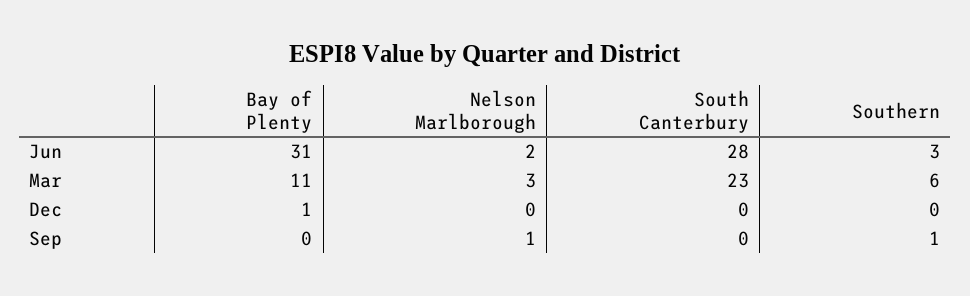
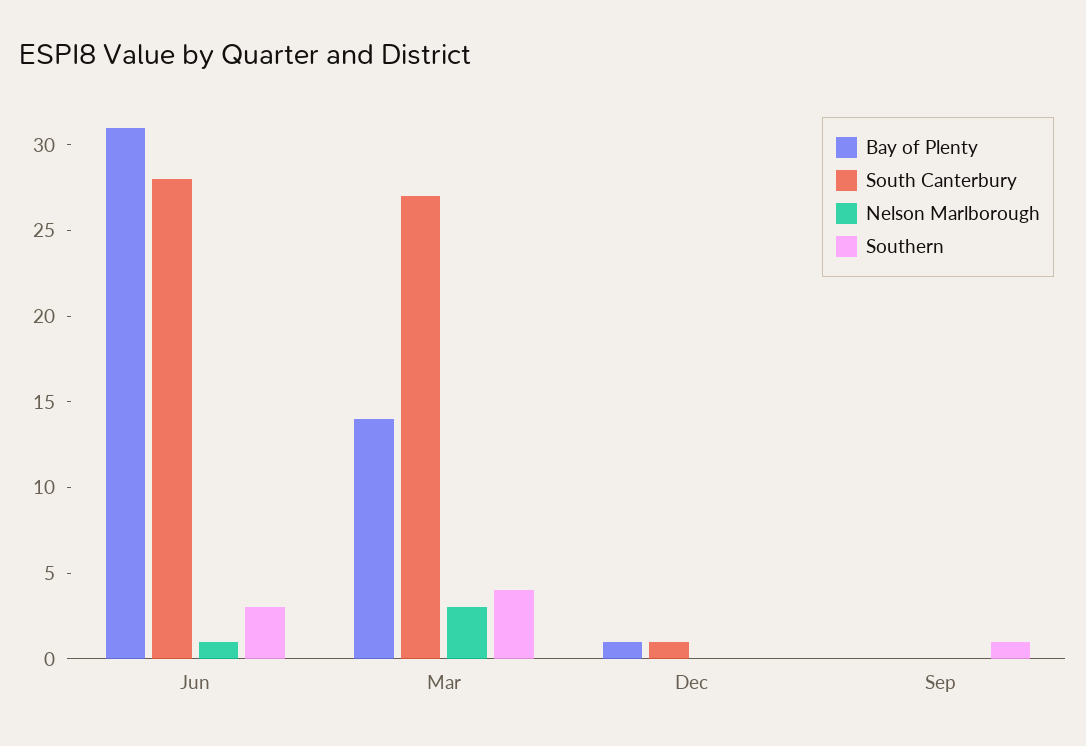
Nelson Marlborough, Jun: 2 -> 1
Bay of Plenty, Mar: 11 -> 14
South Canterbury, Mar: 23 -> 27
Southern, Mar: 6 -> 4
South Canterbury, Dec: 0 -> 1
Nelson Marlborough, Sep: 1 -> 0

